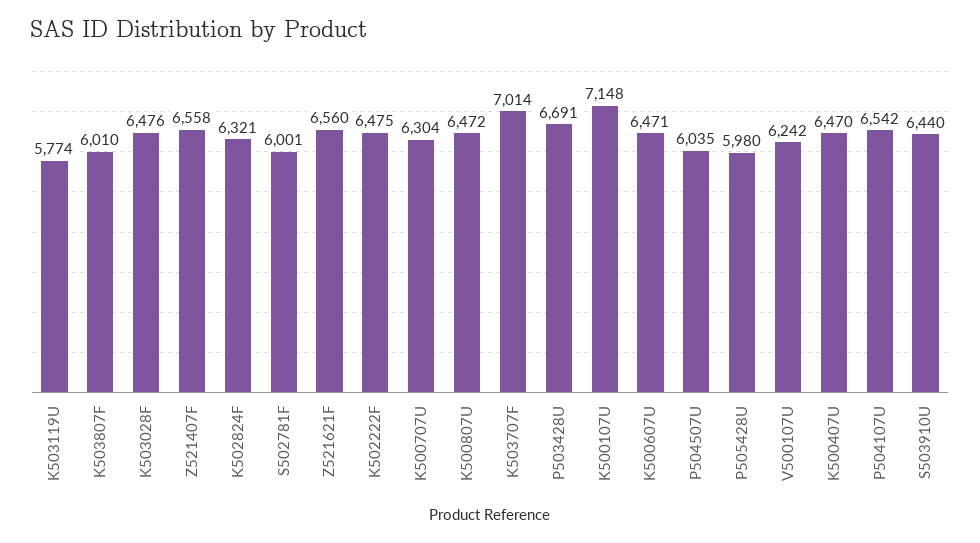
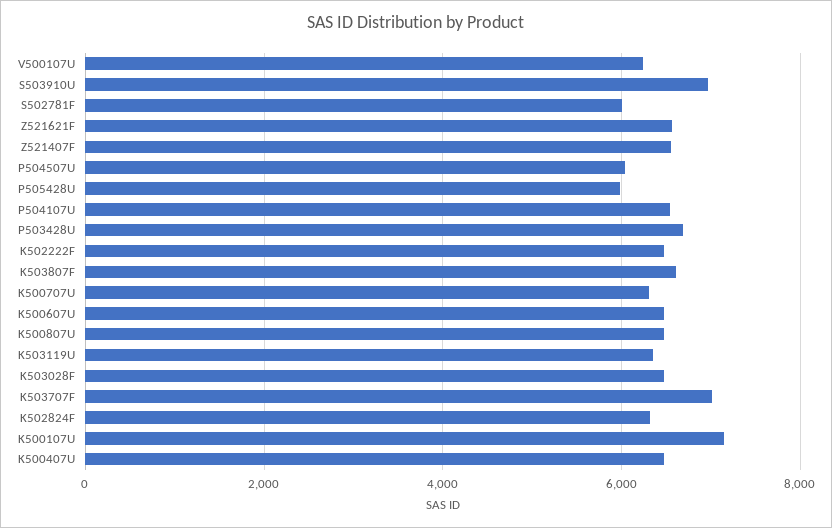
K503119U: 5774 -> 6400
K503807F: 6010 -> 6600
S503910U: 6440 -> 7000

